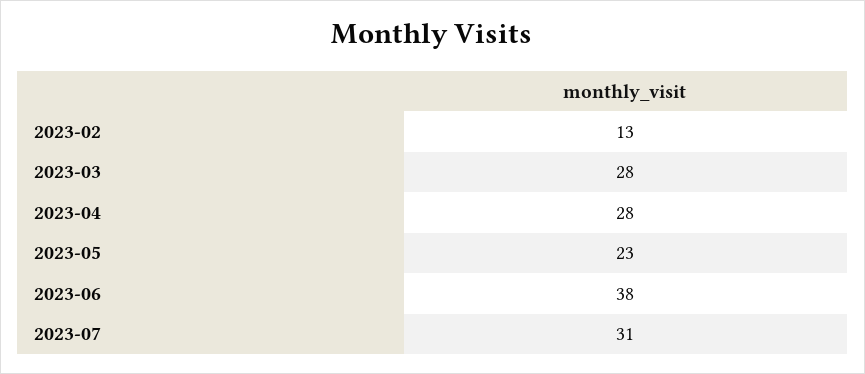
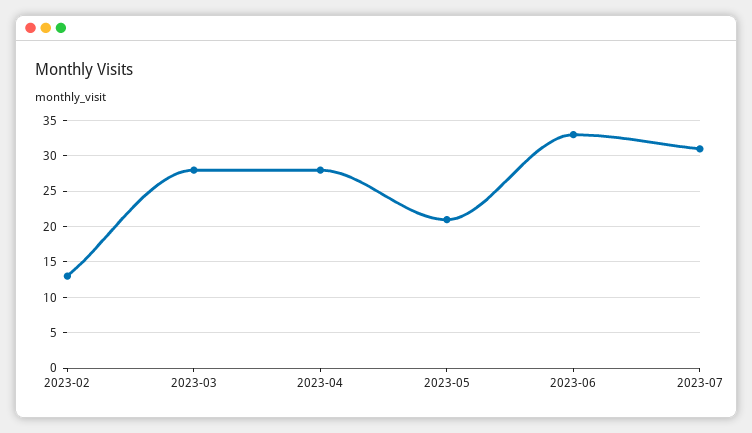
2023-05: 23 -> 21
2023-06: 38 -> 33

